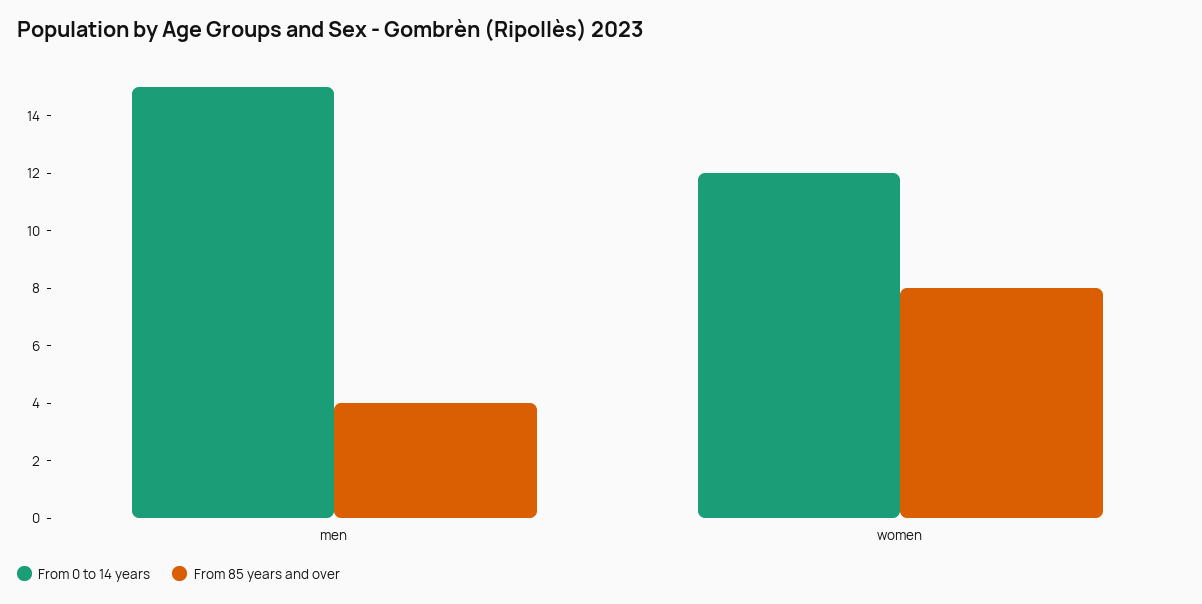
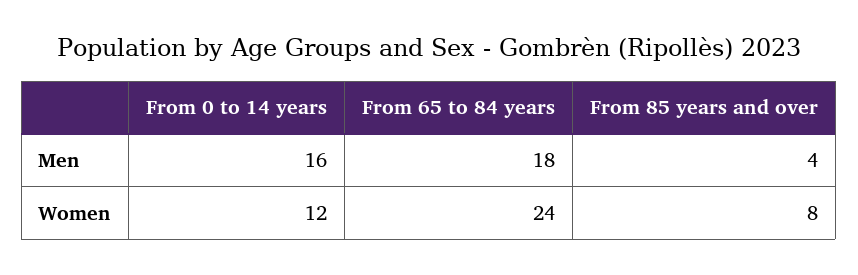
From 0 to 14 years, men: 15 -> 16
From 65 to 84 years, men: none -> 18
From 65 to 84 years, women: none -> 24

